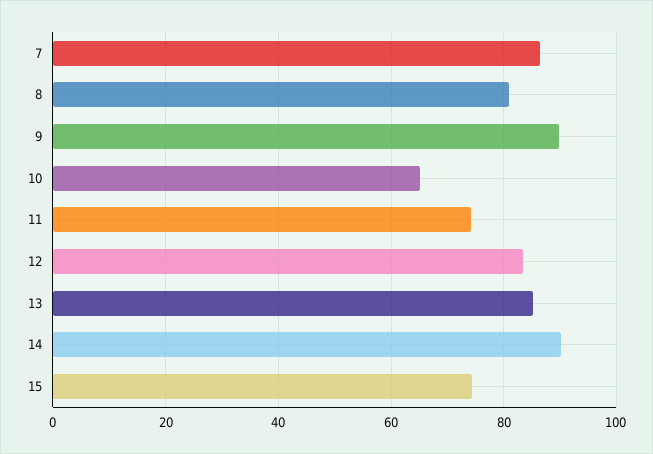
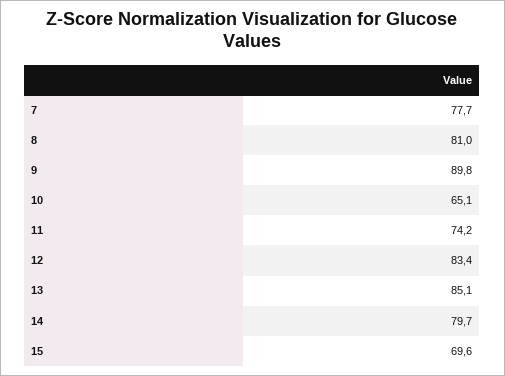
7: 86 -> 77.7
14: 90 -> 79.7
15: 74 -> 69.6

